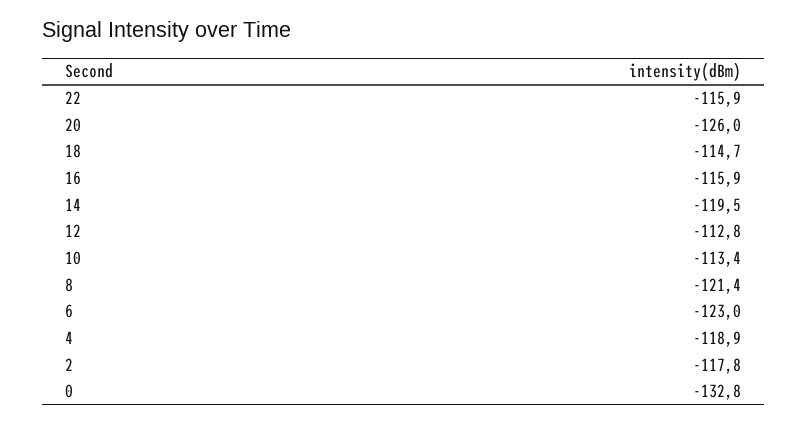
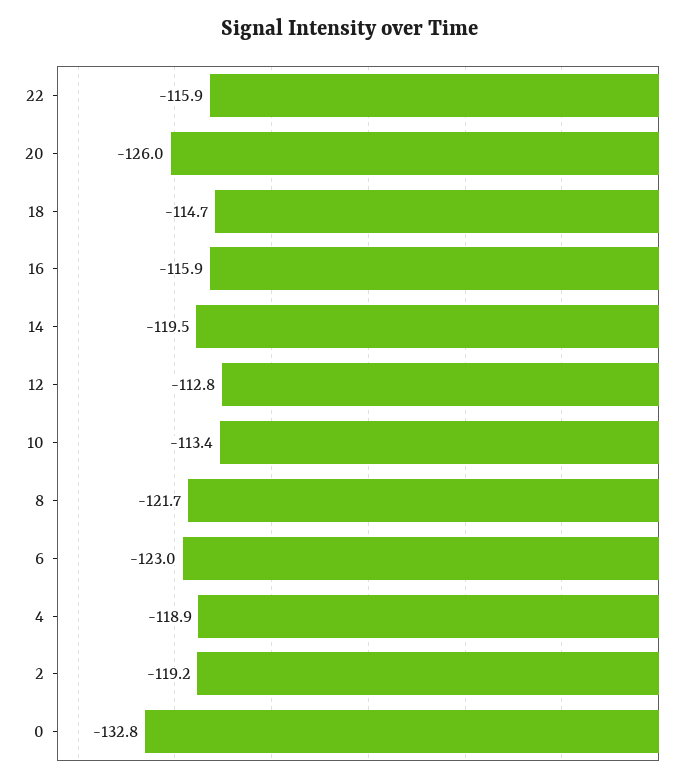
8: -121.4 -> -121.7
2: -117.8 -> -119.2

